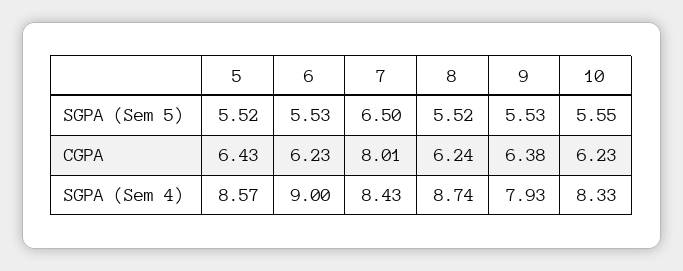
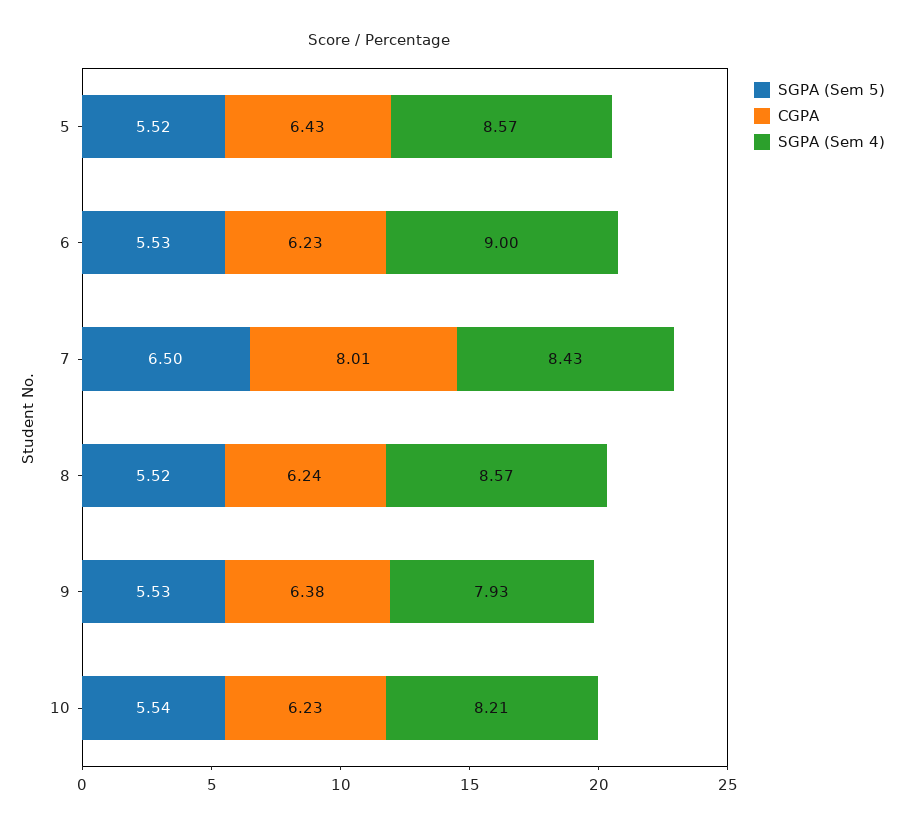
SGPA (Sem 5), 10: 5.55 -> 5.54
SGPA (Sem 4), 8: 8.74 -> 8.57
SGPA (Sem 4), 10: 8.33 -> 8.21

